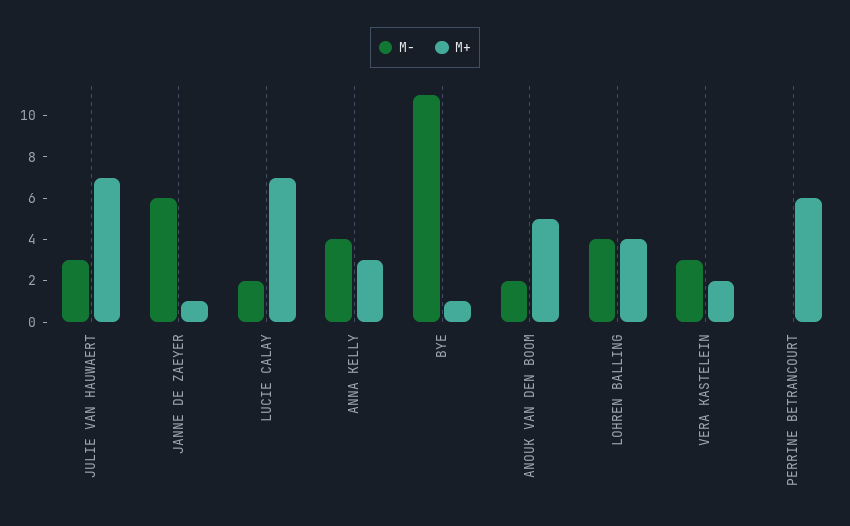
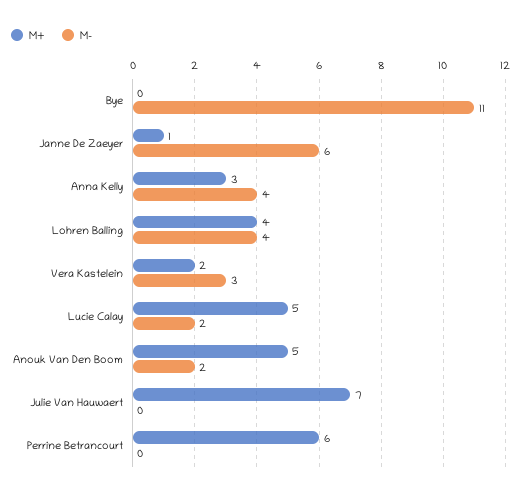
M-, JULIE VAN HAUWAERT: 3 -> 0
M+, LUCIE CALAY: 7 -> 5
M+, BYE: 1 -> 0

